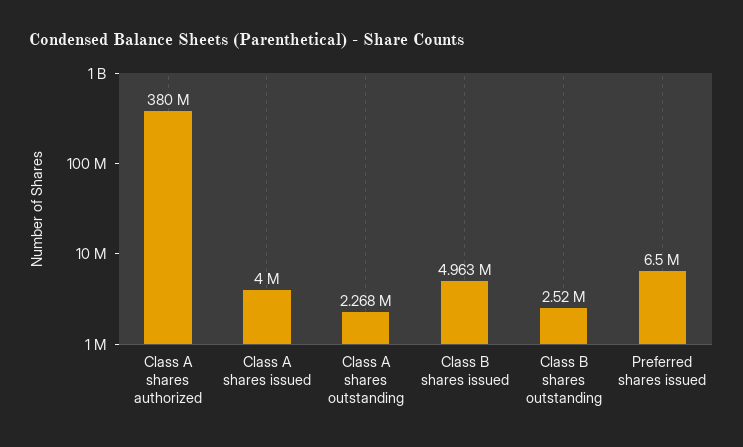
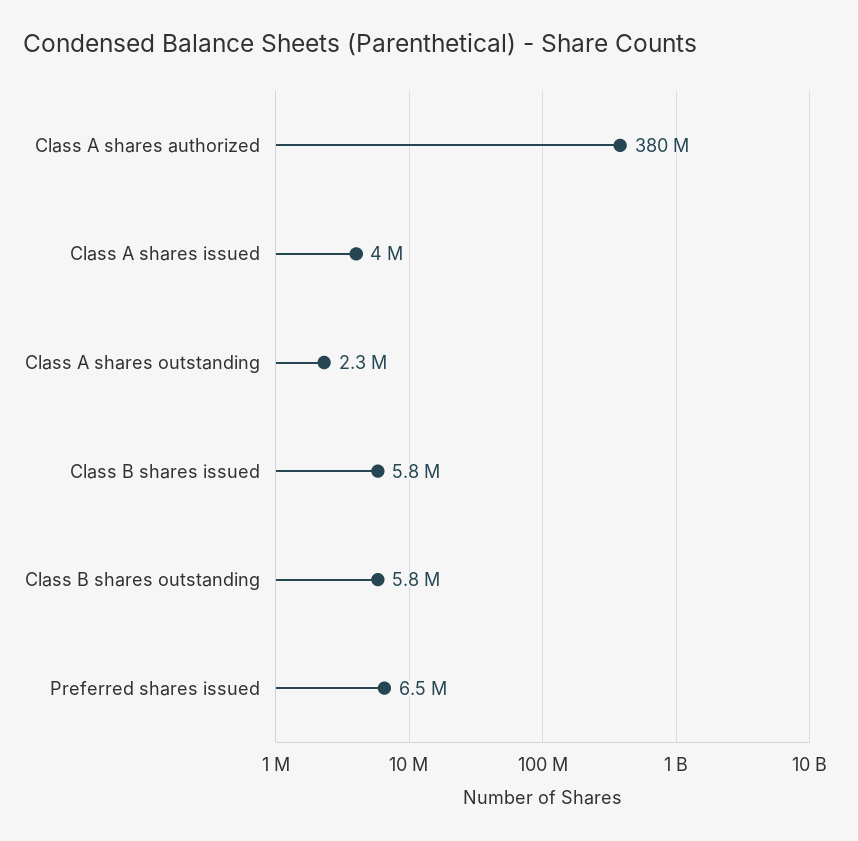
Class B shares issued: 4963000 -> 5800000
Class B shares outstanding: 2520000 -> 5800000

